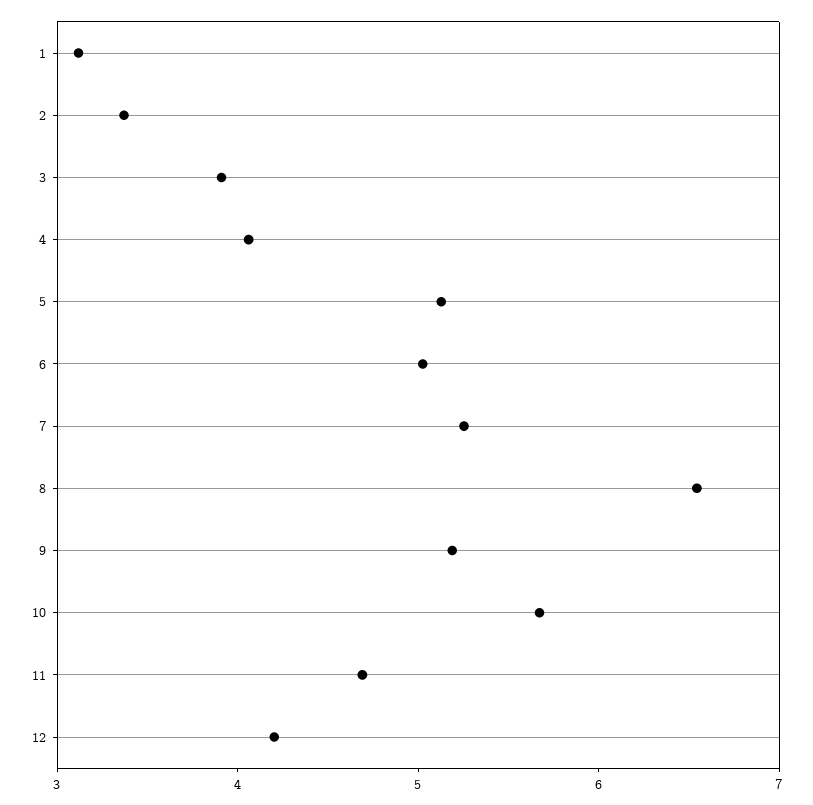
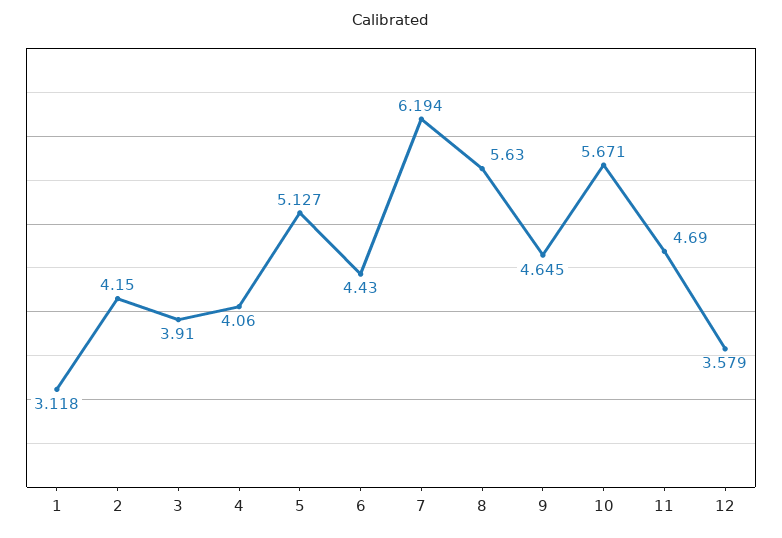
2: 3.4 -> 4.15
6: 5 -> 4.43
7: 5.2 -> 6.194
8: 6.6 -> 5.63
9: 5.2 -> 4.645
12: 4.2 -> 3.579

